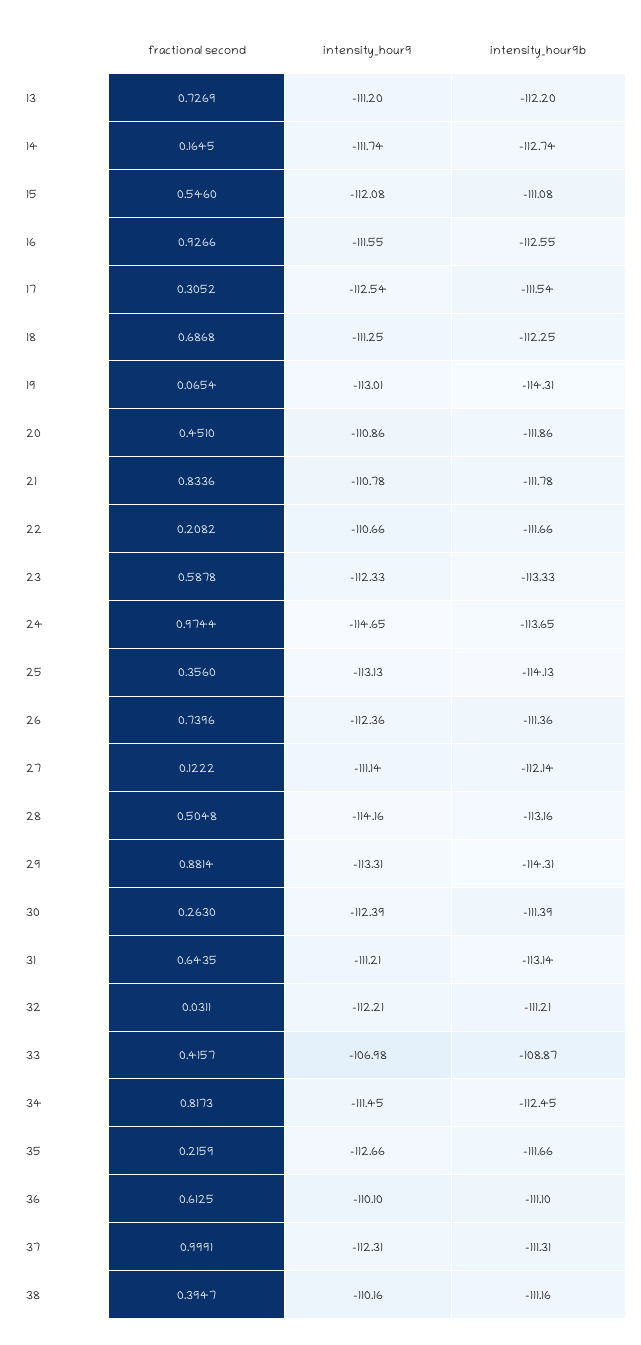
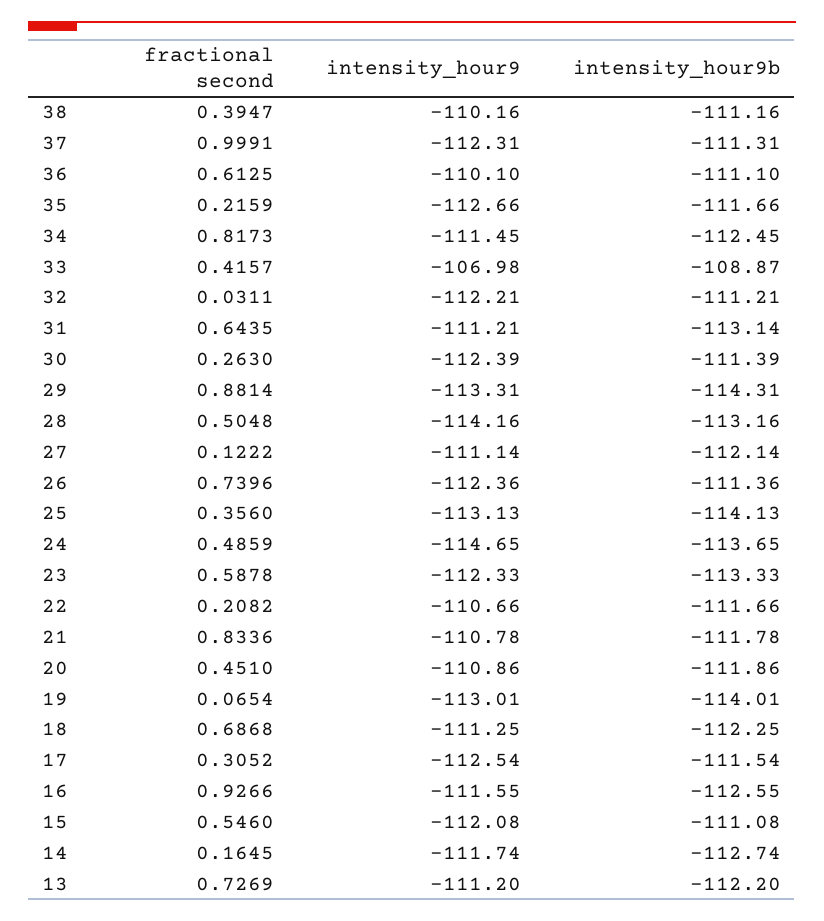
intensity_hour9b, 19: -114.31 -> -114.01
fractional second, 24: 0.9744 -> 0.4859

